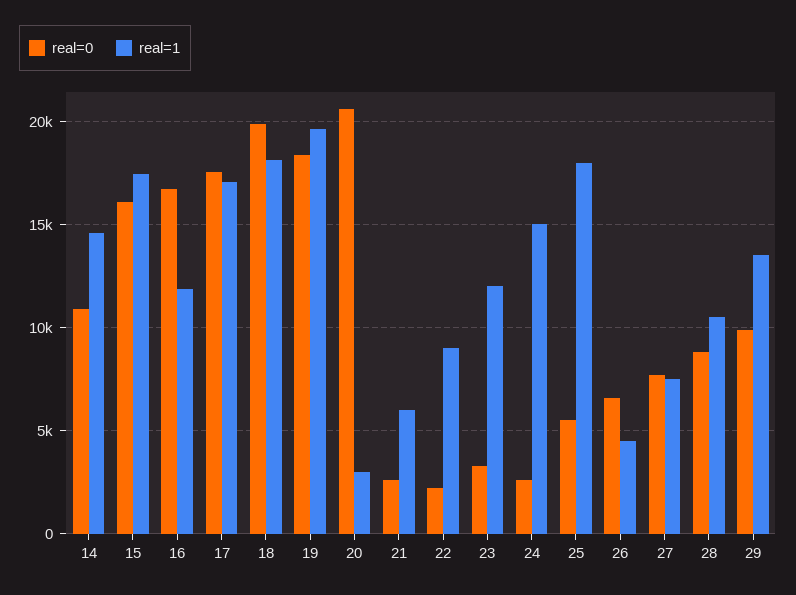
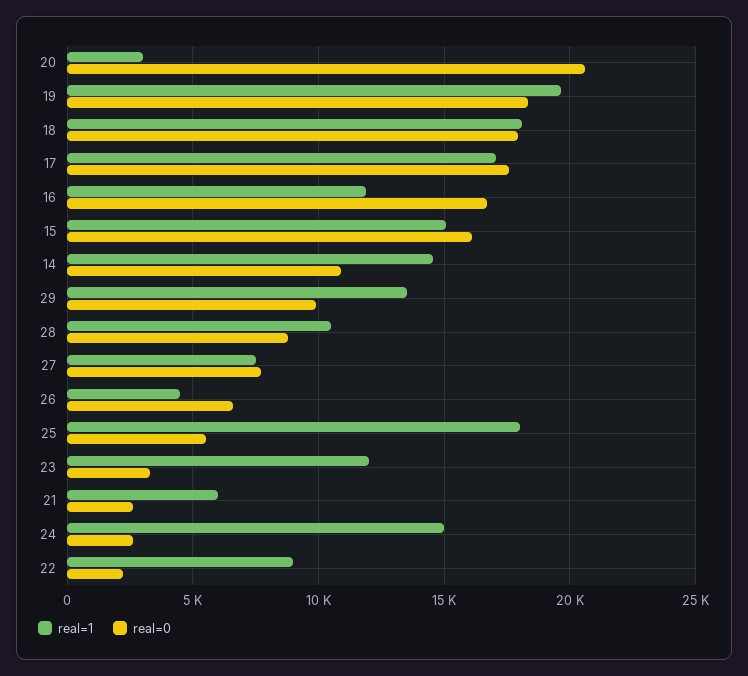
real=1, 15: 17500 -> 15000
real=0, 18: 20000 -> 18000

